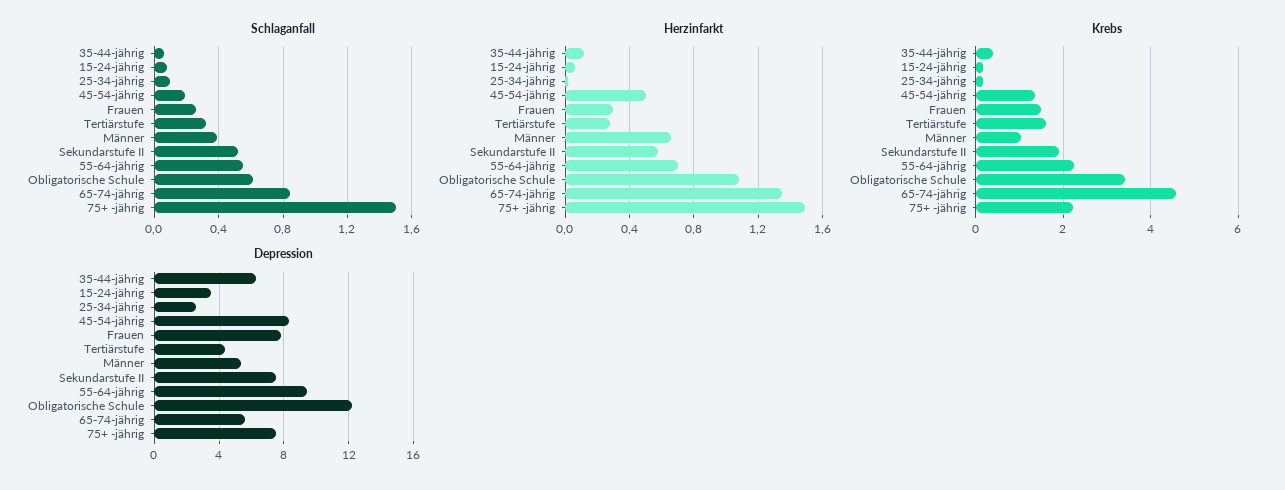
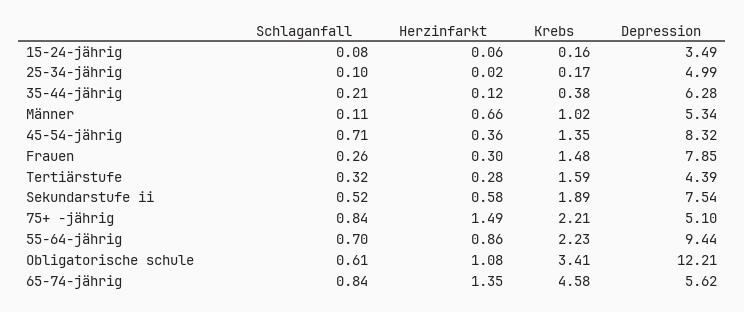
Schlaganfall, 35-44-jährig: 0.05 -> 0.21
Schlaganfall, 45-54-jährig: 0.2 -> 0.71
Schlaganfall, Männer: 0.4 -> 0.11
Schlaganfall, 55-64-jährig: 0.55 -> 0.7
Schlaganfall, 75+ -jährig: 1.5 -> 0.84
Herzinfarkt, 45-54-jährig: 0.5 -> 0.36
Herzinfarkt, 55-64-jährig: 0.7 -> 0.86
Depression, 25-34-jährig: 2.5 -> 4.99
Depression, 75+ -jährig: 7.5 -> 5.1

